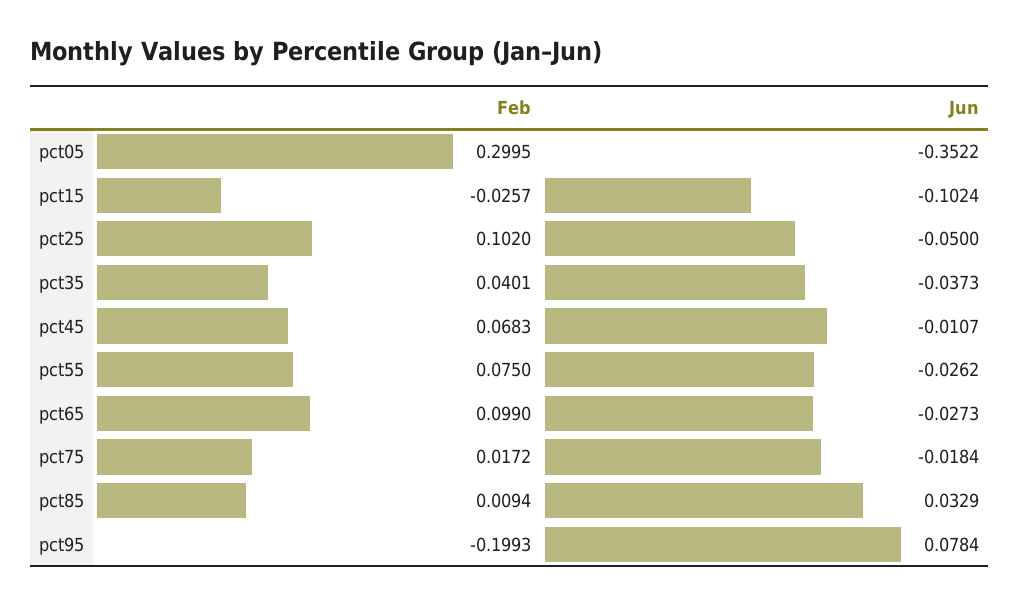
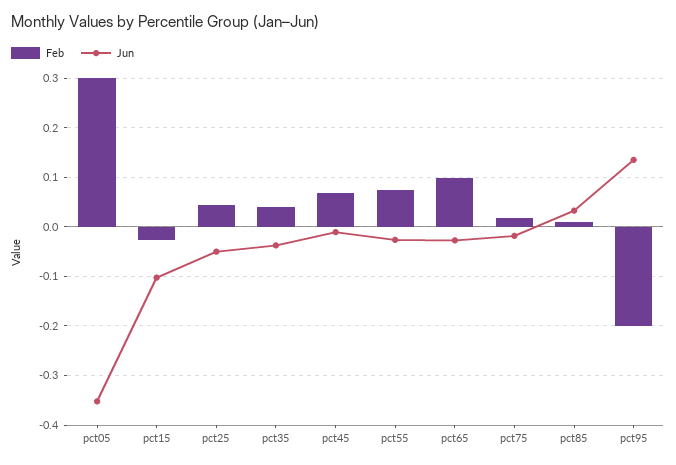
Feb, pct25: 0.102 -> 0.04
Jun, pct95: 0.0784 -> 0.14

